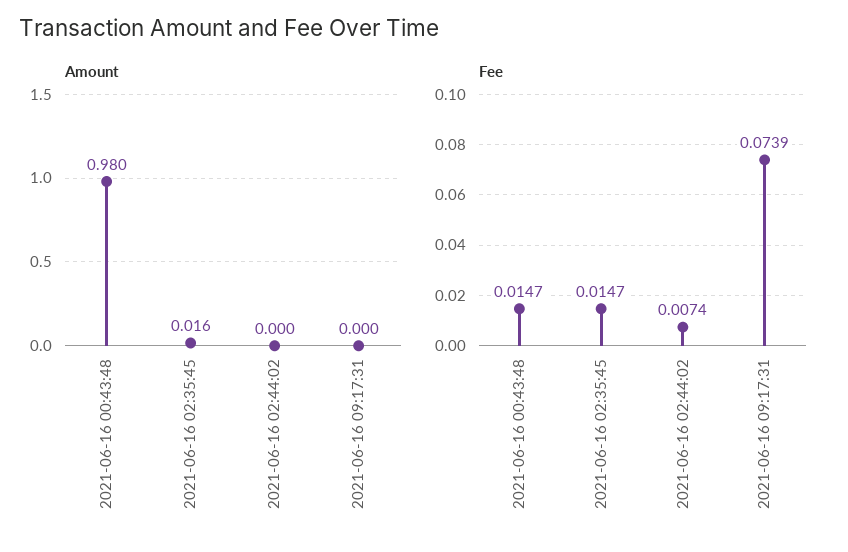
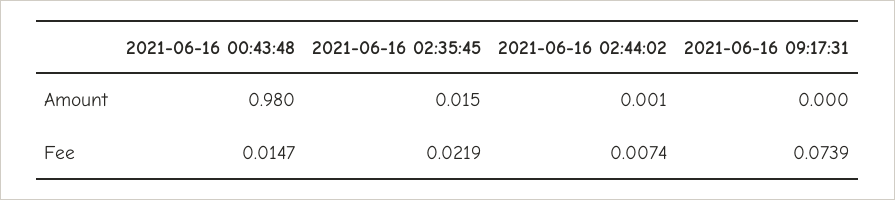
Amount, 2021-06-16 02:35:45: 0.016 -> 0.015
Amount, 2021-06-16 02:44:02: 0 -> 0.001
Fee, 2021-06-16 02:35:45: 0.0147 -> 0.0219

